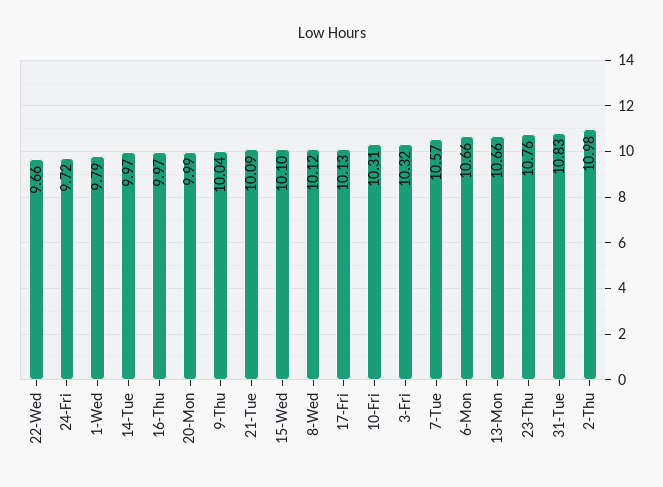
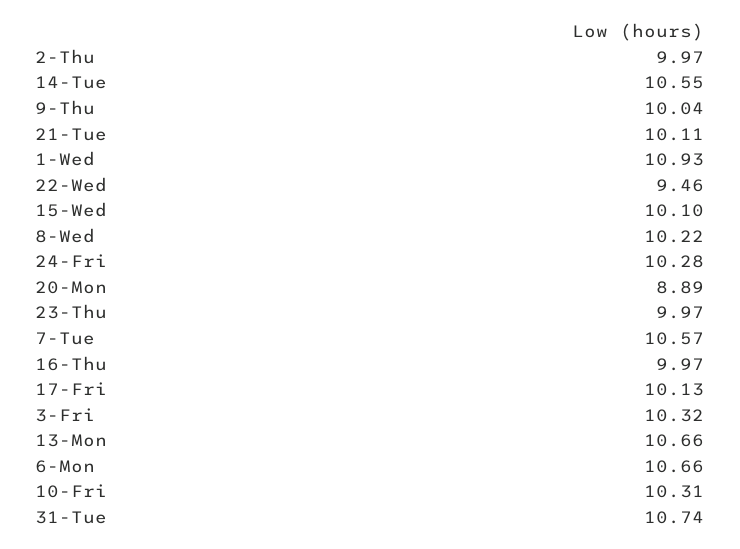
22-Wed: 9.66 -> 9.46
24-Fri: 9.72 -> 10.28
1-Wed: 9.79 -> 10.93
14-Tue: 9.97 -> 10.55
20-Mon: 9.99 -> 8.89
21-Tue: 10.09 -> 10.11
8-Wed: 10.12 -> 10.22
23-Thu: 10.76 -> 9.97
31-Tue: 10.83 -> 10.74
2-Thu: 10.98 -> 9.97

